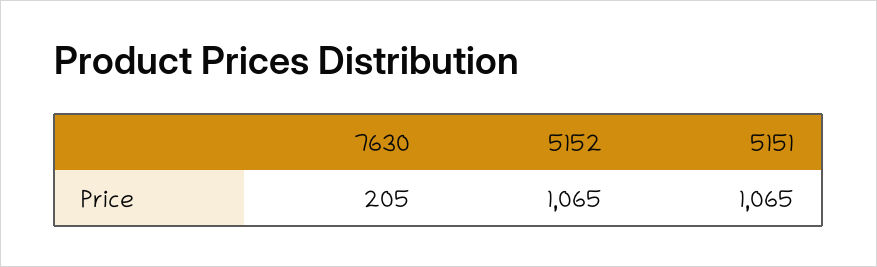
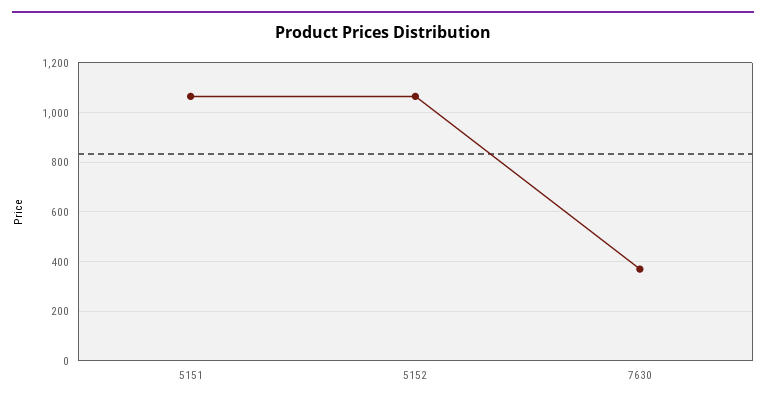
7630: 205 -> 375

